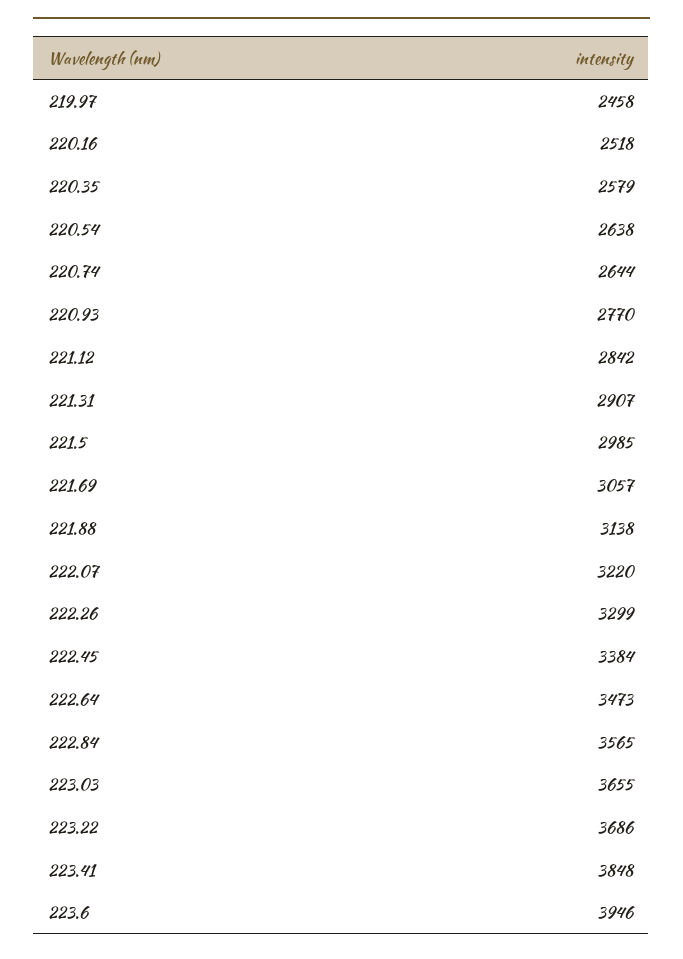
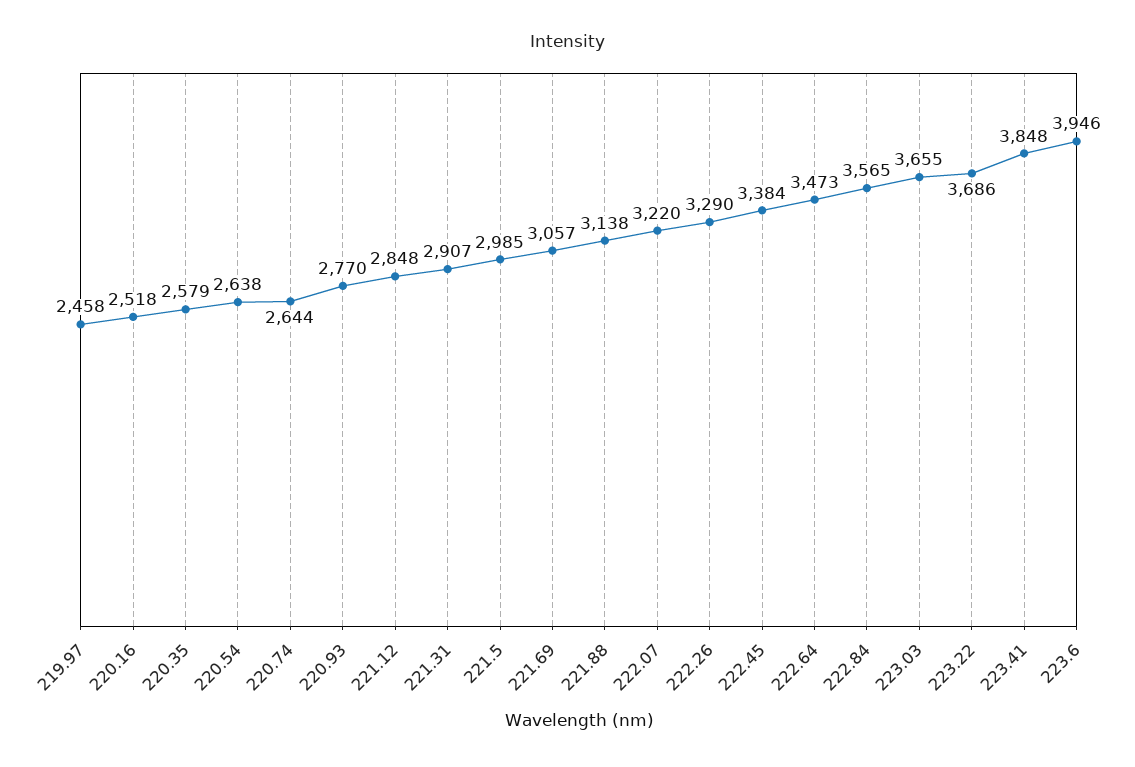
221.12: 2842 -> 2848
222.26: 3299 -> 3290

